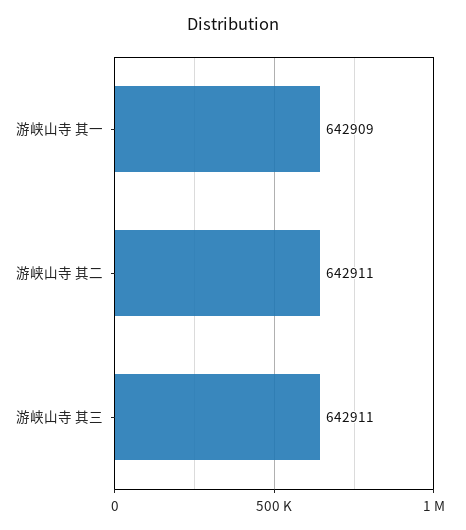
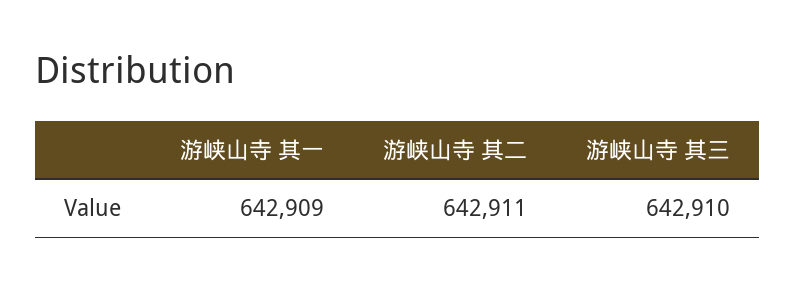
游峡山寺 其三: 642911 -> 642910

